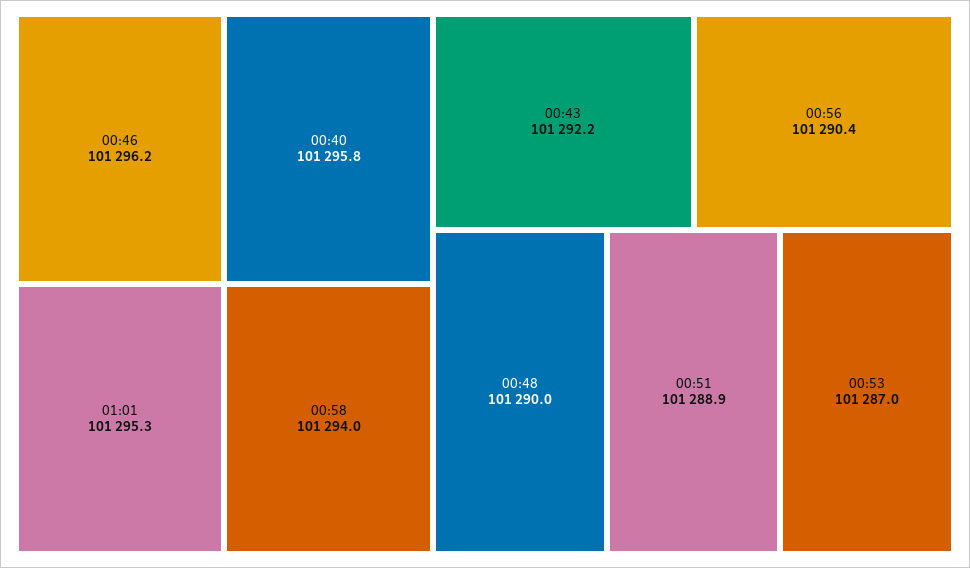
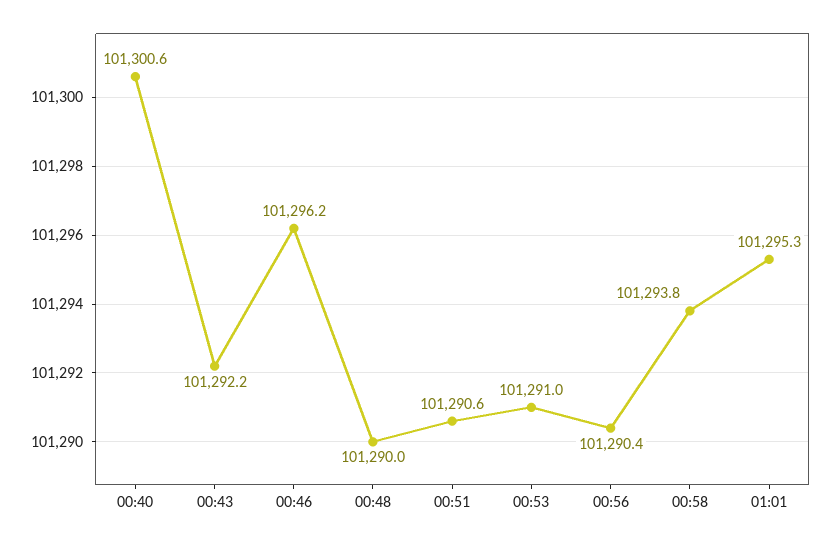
00:40: 101295.8 -> 101300.6
00:58: 101294 -> 101293.8
00:51: 101288.9 -> 101290.6
00:53: 101287 -> 101291

